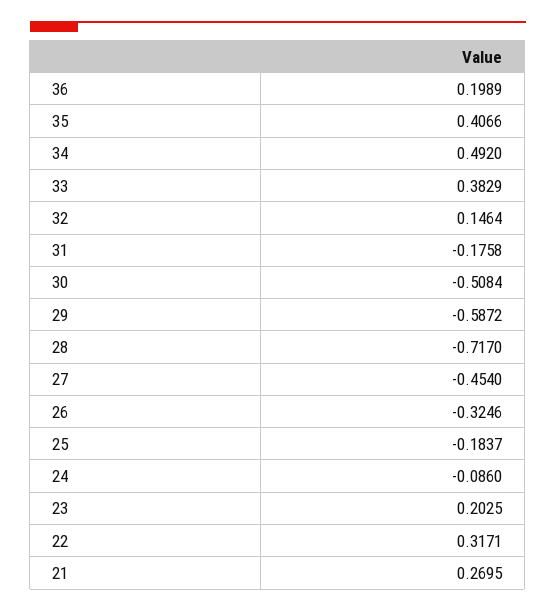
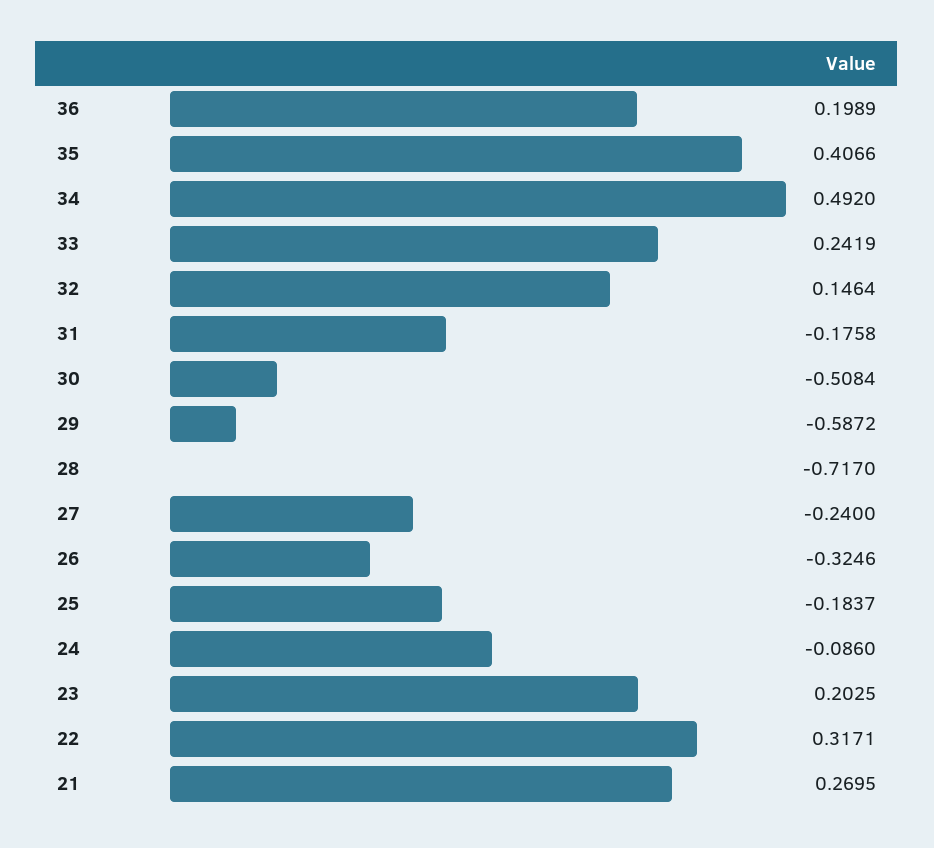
33: 0.3829 -> 0.2419
27: -0.454 -> -0.24

